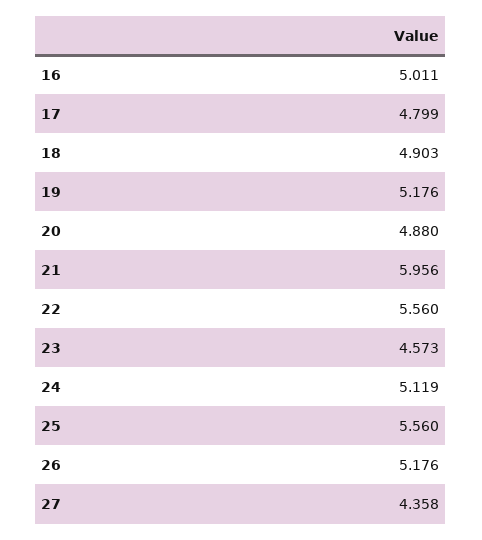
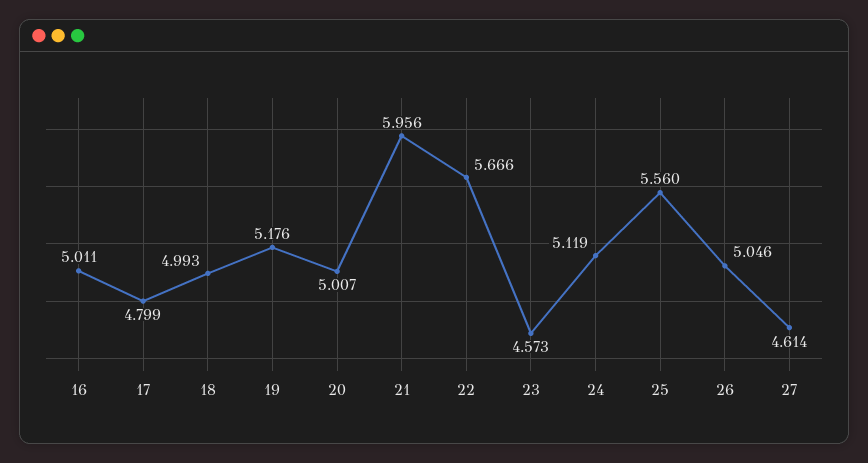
18: 4.903 -> 4.993
20: 4.88 -> 5.007
22: 5.56 -> 5.666
26: 5.176 -> 5.046
27: 4.358 -> 4.614

